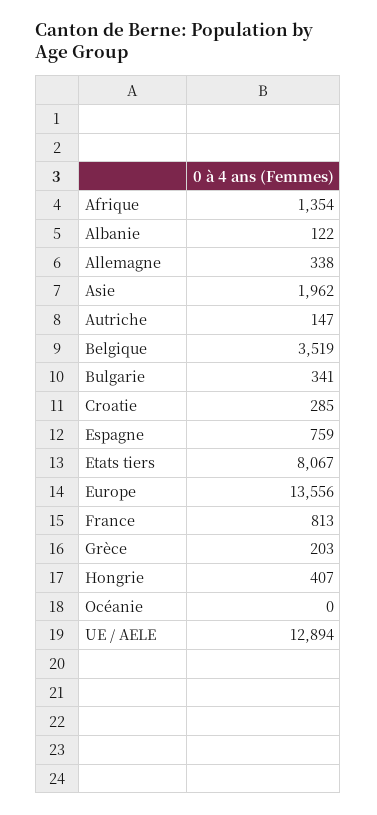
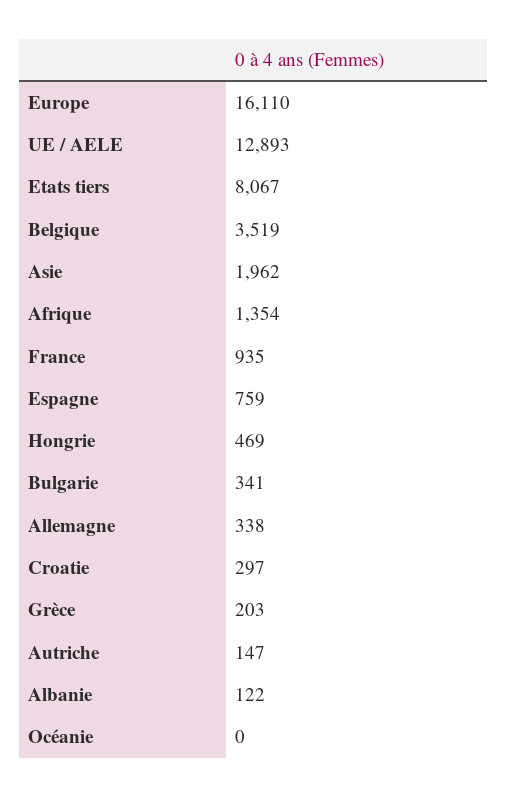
Croatie: 285 -> 297
Europe: 13556 -> 16110
France: 813 -> 935
Hongrie: 407 -> 469
UE / AELE: 12894 -> 12893

